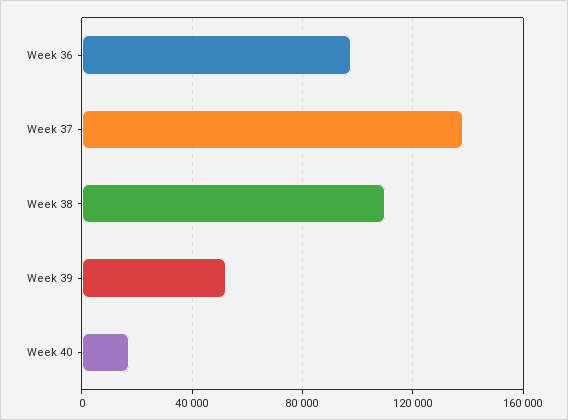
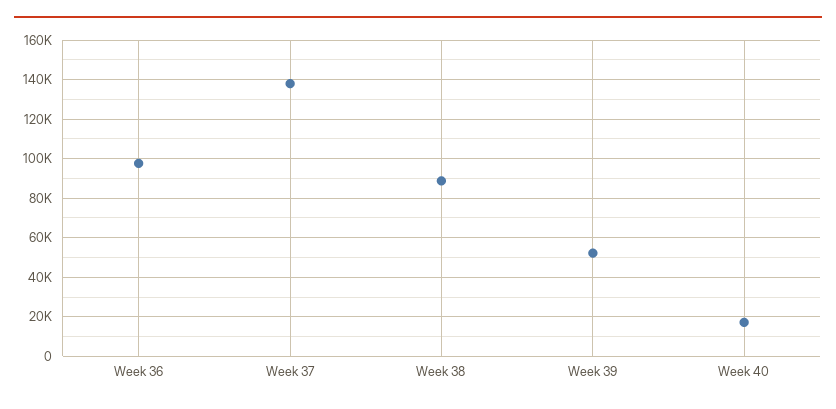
Week 38: 110000 -> 90000

